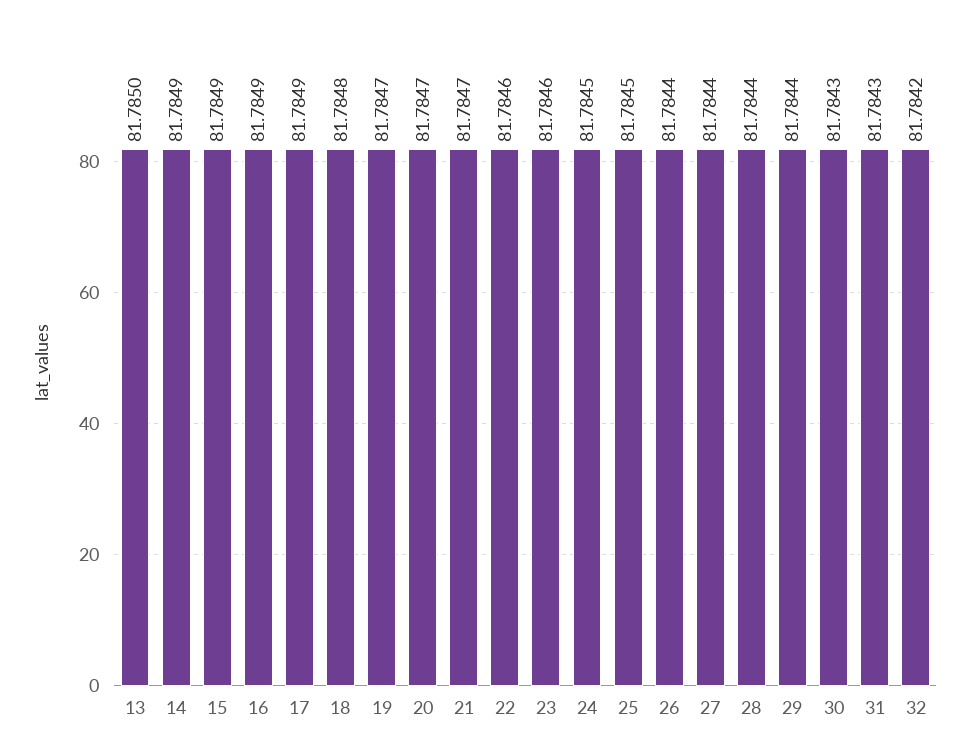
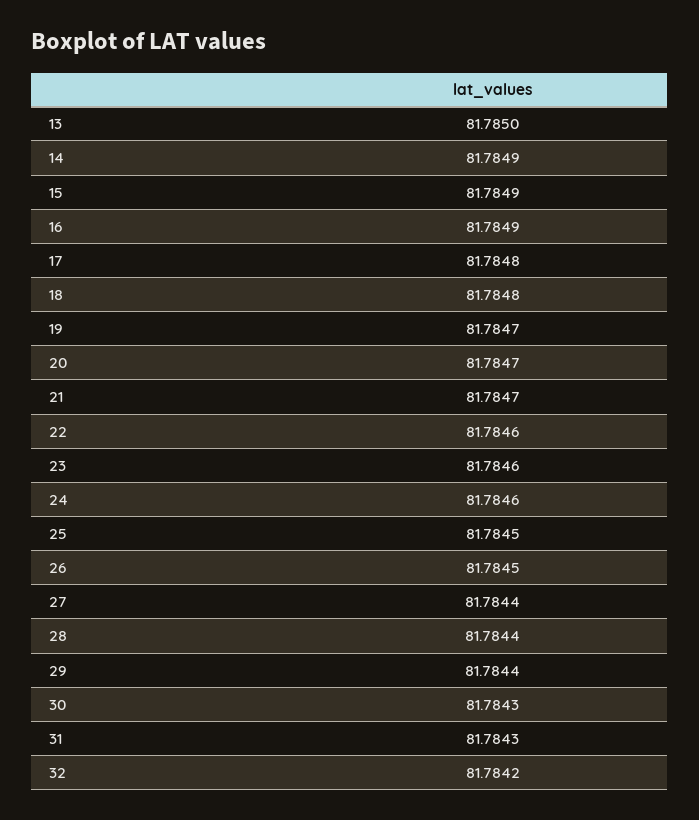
17: 81.7849 -> 81.7848
24: 81.7845 -> 81.7846
26: 81.7844 -> 81.7845

